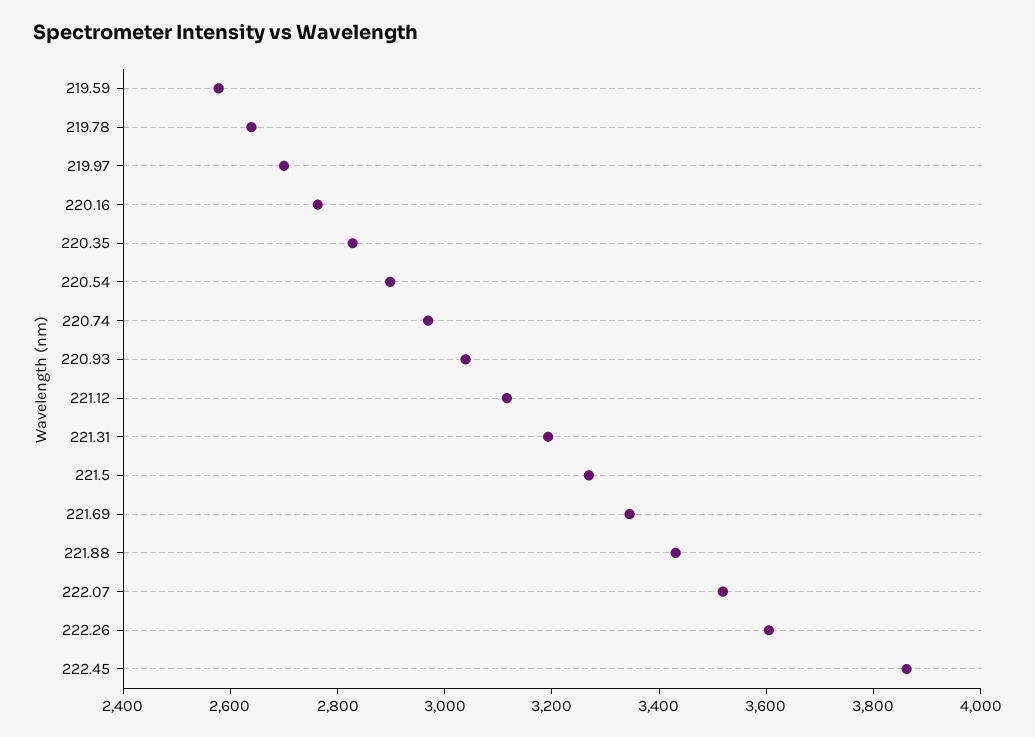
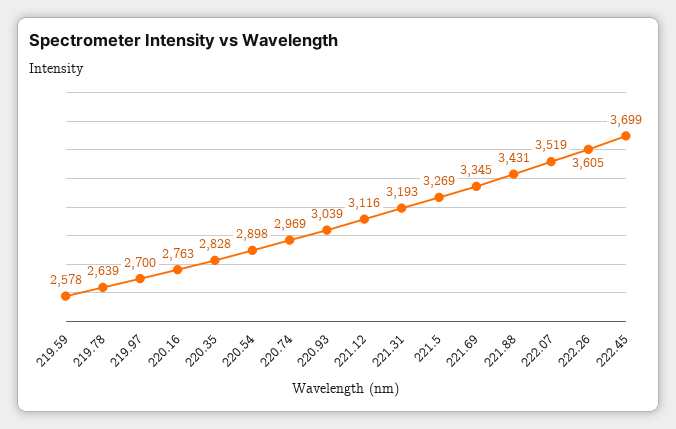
222.45: 3850 -> 3699

